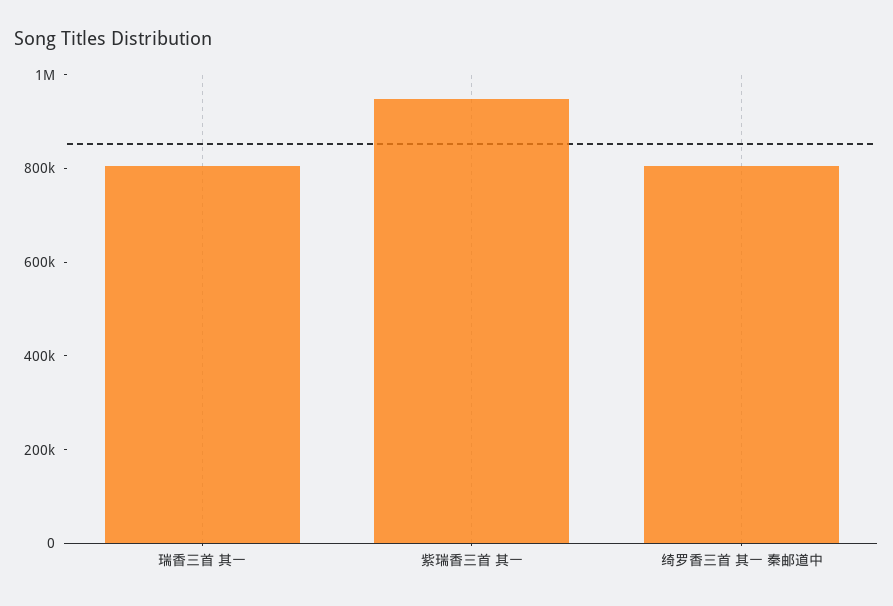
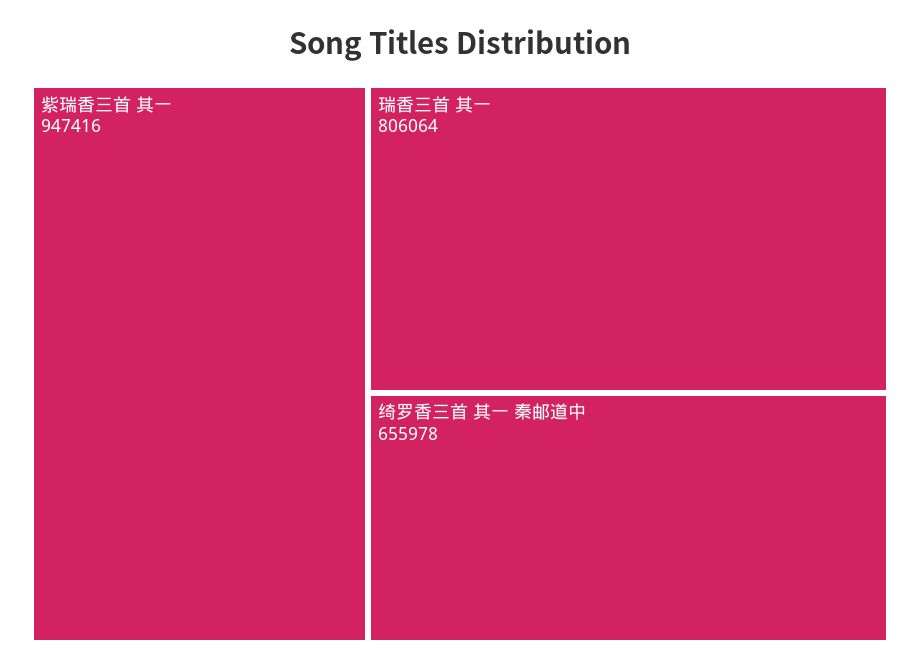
绮罗香三首 其一 秦邮道中: 800000 -> 655978

